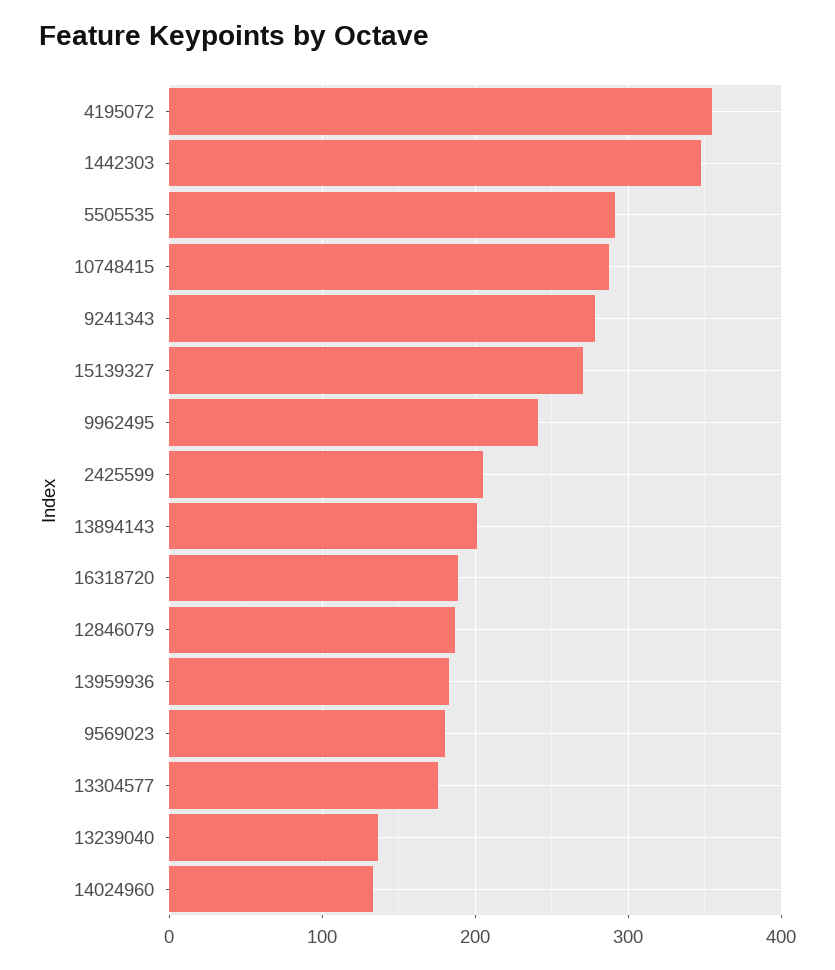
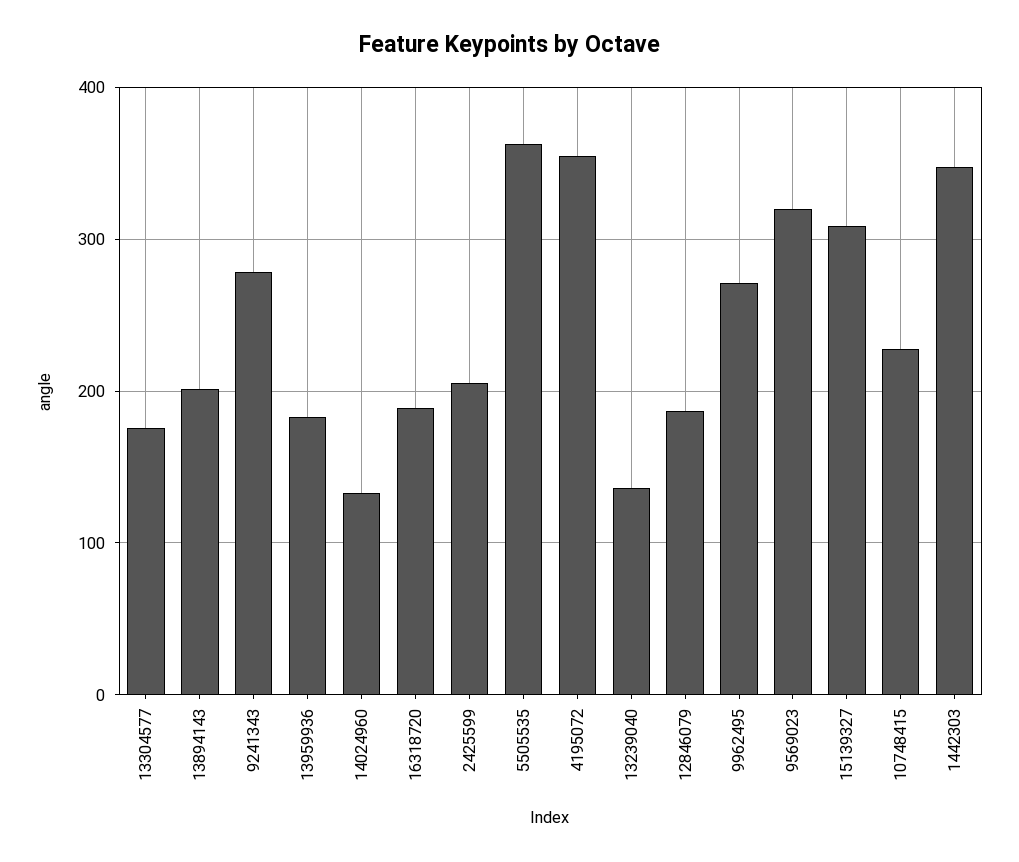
5505535: 290 -> 360
10748415: 290 -> 230
15139327: 270 -> 310
9962495: 240 -> 270
9569023: 180 -> 320

